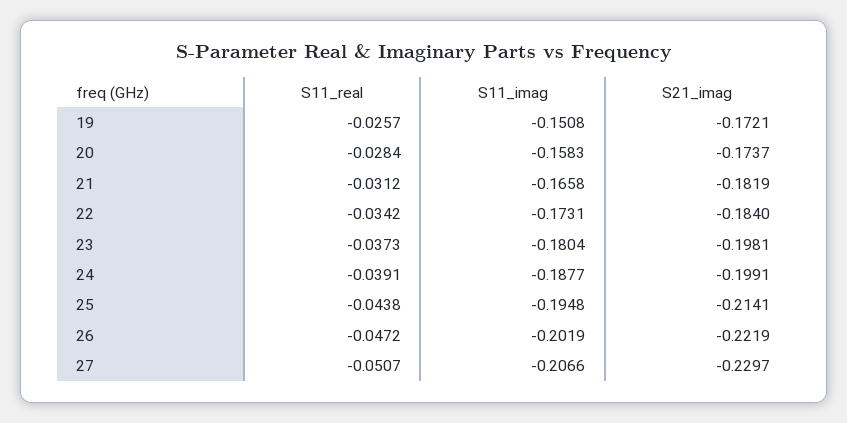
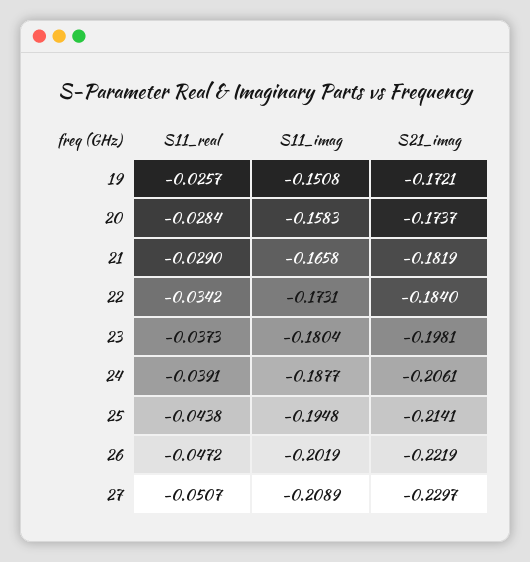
S11_real, 21: -0.0312 -> -0.029
S21_imag, 24: -0.1991 -> -0.2061
S11_imag, 27: -0.2066 -> -0.2089

